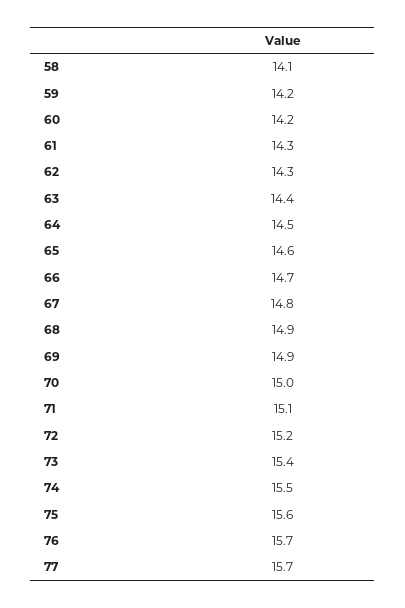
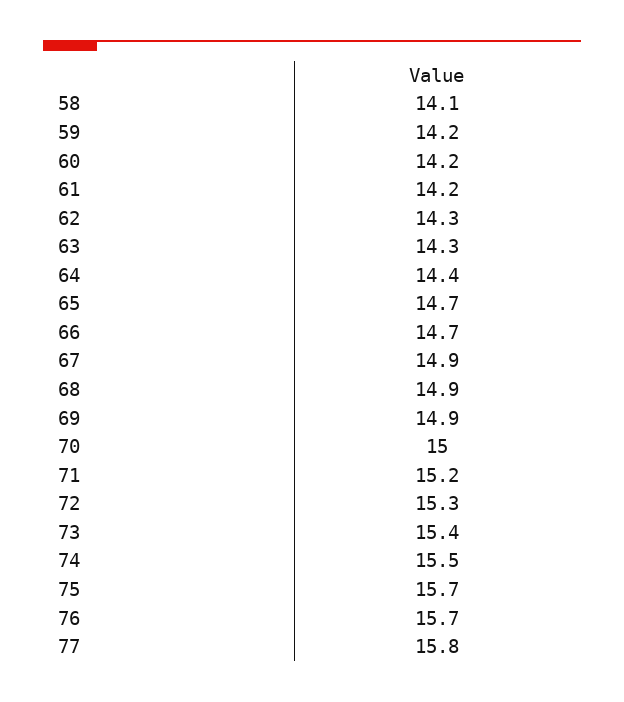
61: 14.3 -> 14.2
63: 14.4 -> 14.3
64: 14.5 -> 14.4
65: 14.6 -> 14.7
67: 14.8 -> 14.9
71: 15.1 -> 15.2
72: 15.2 -> 15.3
75: 15.6 -> 15.7
77: 15.7 -> 15.8

